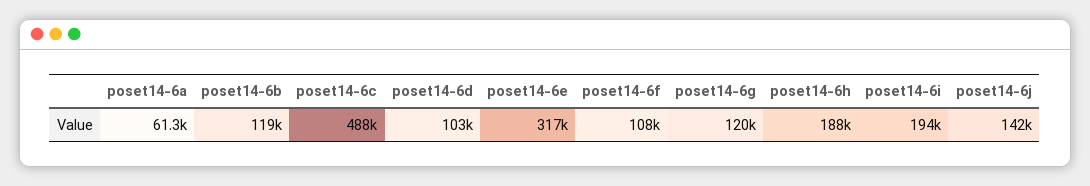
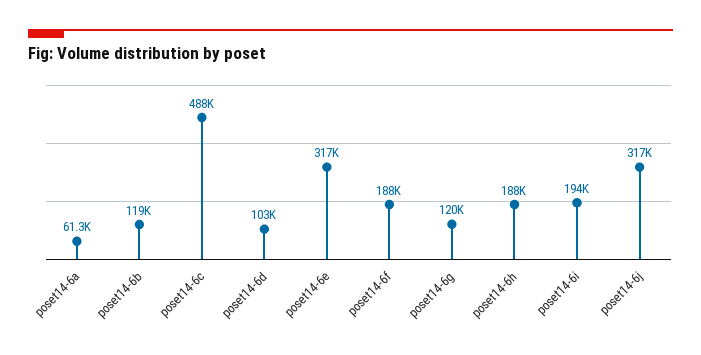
poset14-6f: 108000 -> 188000
poset14-6j: 142000 -> 317000

